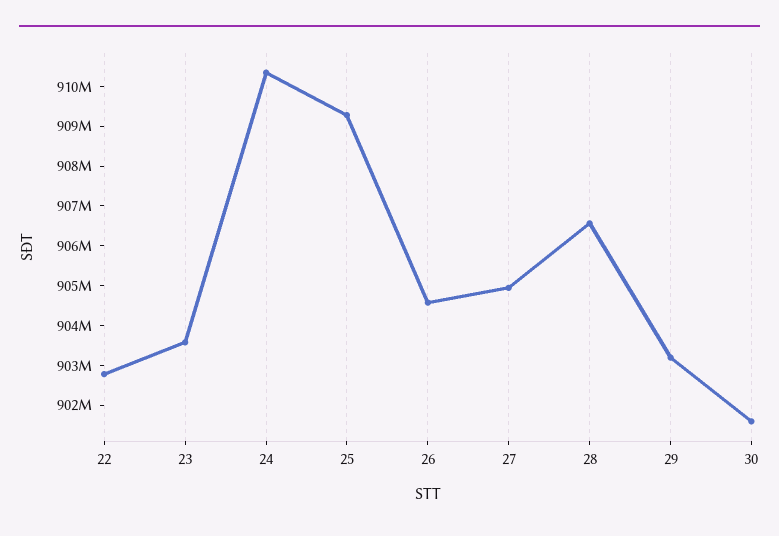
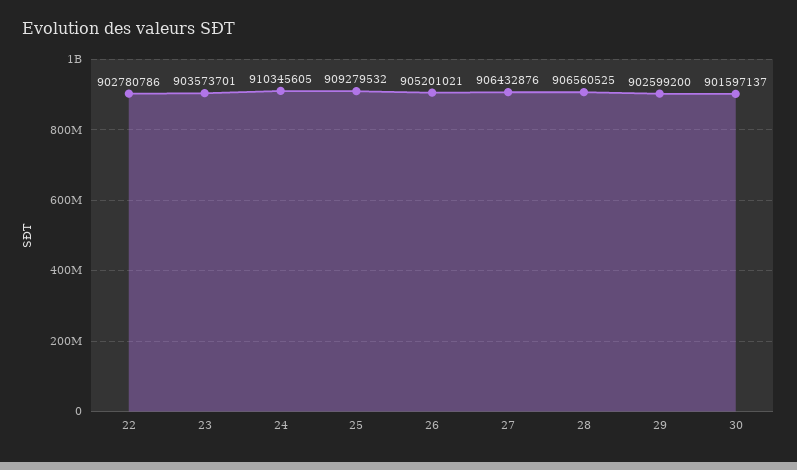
26: 904500000 -> 905201021
27: 905000000 -> 906432876
29: 903250000 -> 902599200

